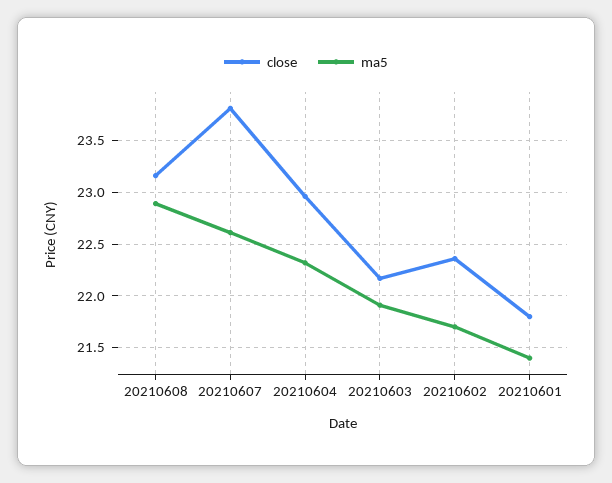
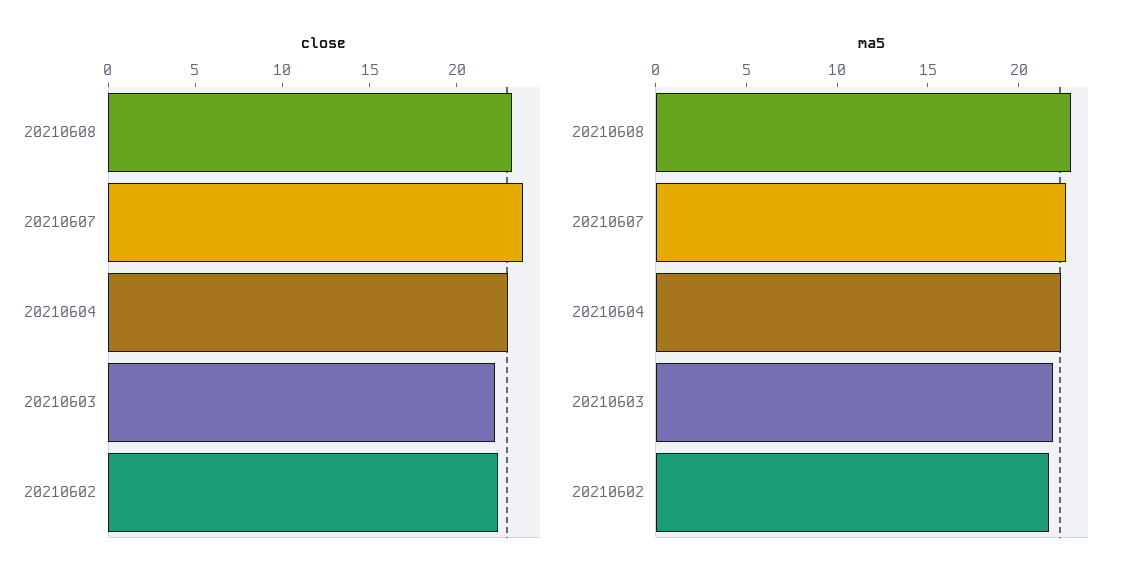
close, 20210601: 21.8 -> none
ma5, 20210601: 21.4 -> none

